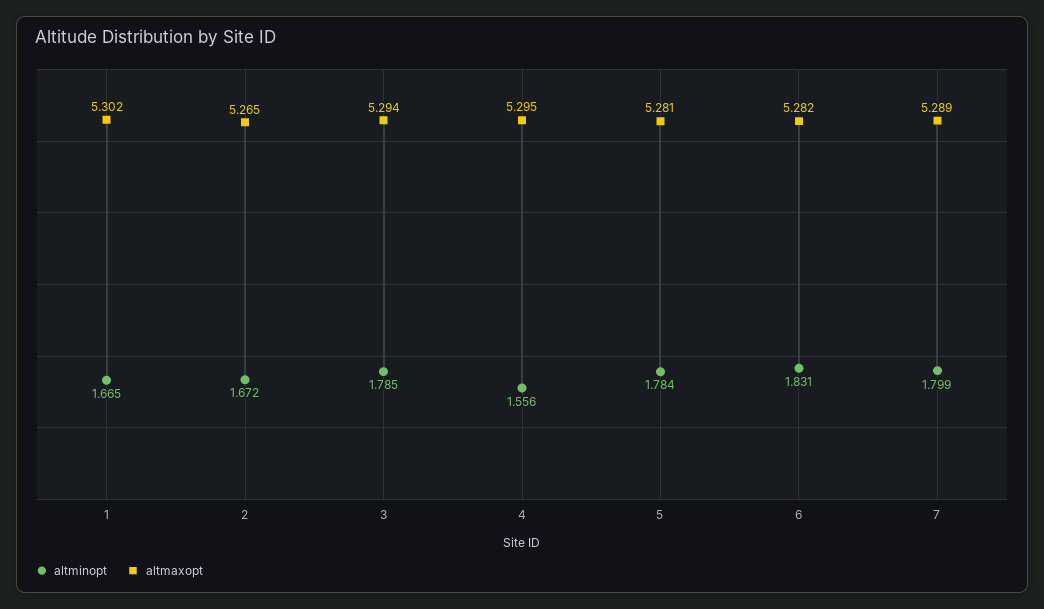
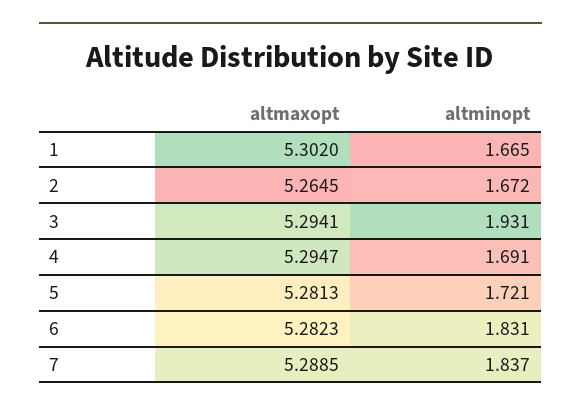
altminopt, 3: 1.785 -> 1.931
altminopt, 4: 1.556 -> 1.691
altminopt, 5: 1.784 -> 1.721
altminopt, 7: 1.799 -> 1.837

